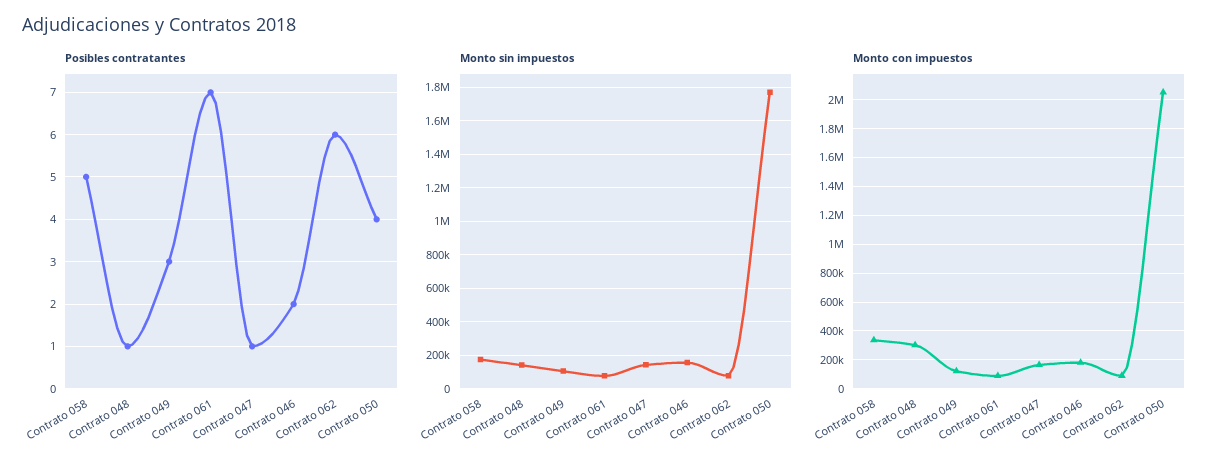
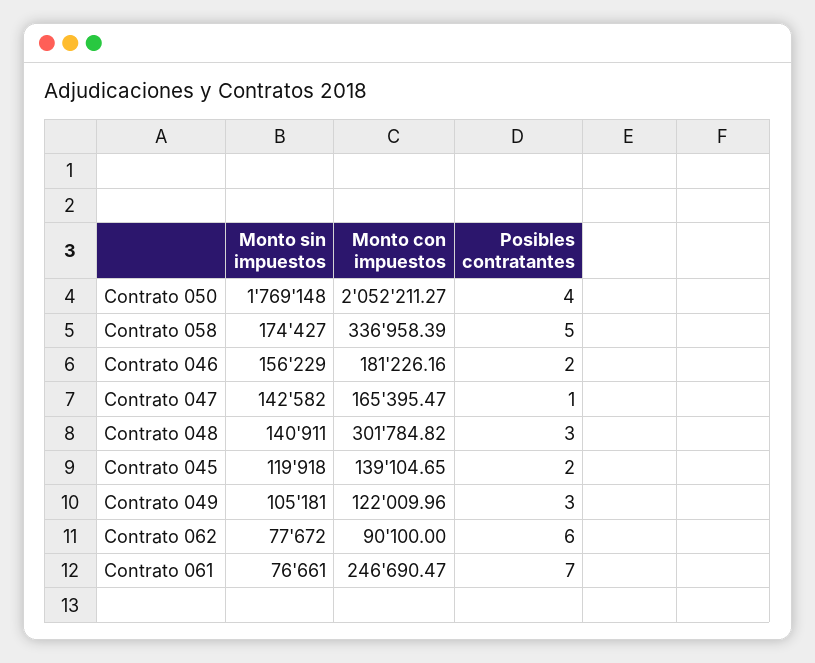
Posibles contratantes, Contrato 048: 1 -> 3
Monto con impuestos, Contrato 061: 100000 -> 246690.47
Monto sin impuestos, Contrato 045: none -> 119918
Monto con impuestos, Contrato 045: none -> 139104.65
Posibles contratantes, Contrato 045: none -> 2

